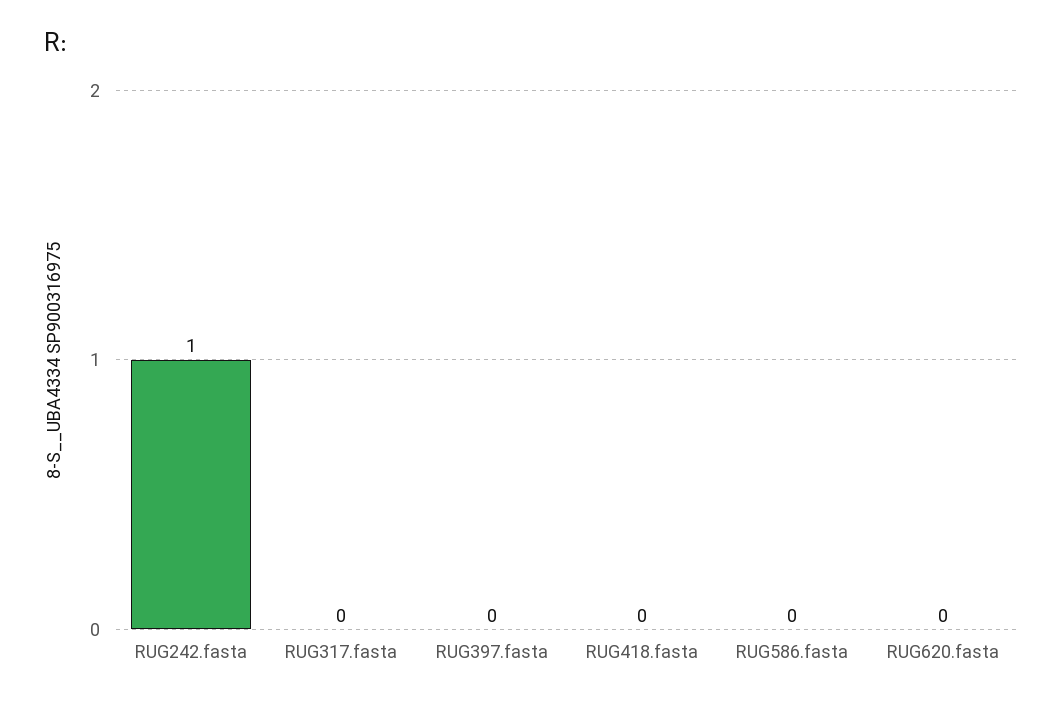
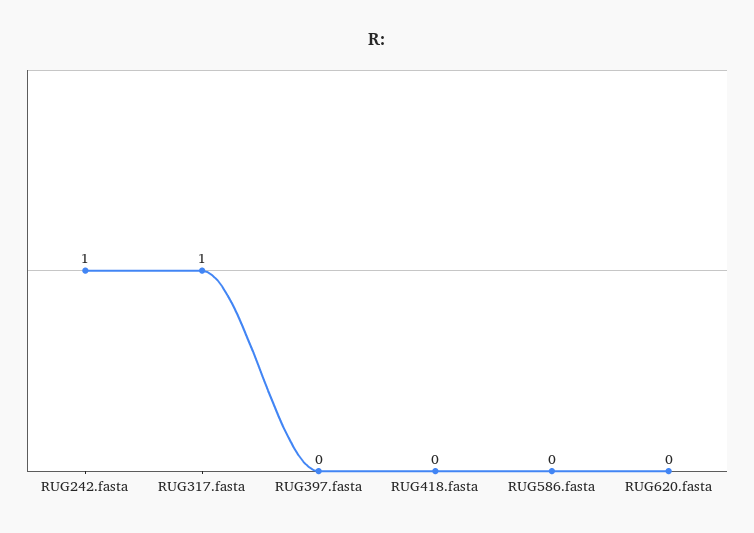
RUG317.fasta: 0 -> 1

